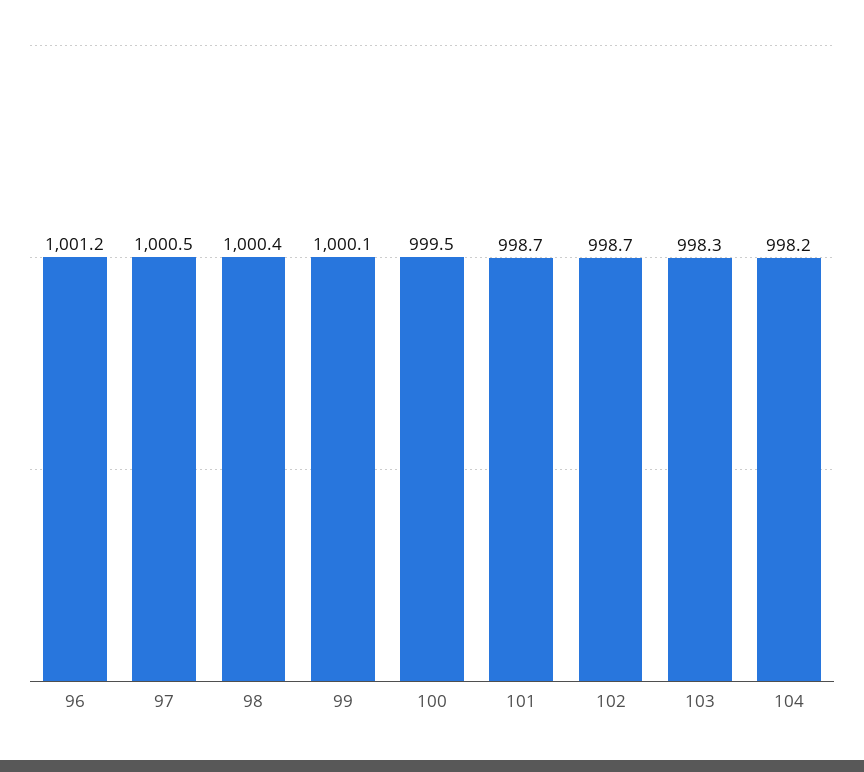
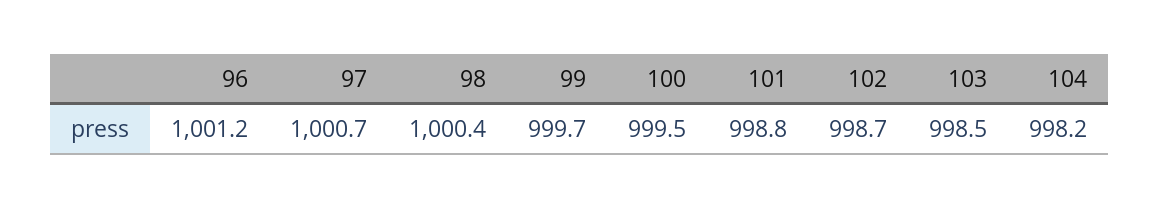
97: 1000.5 -> 1000.7
99: 1000.1 -> 999.7
101: 998.7 -> 998.8
103: 998.3 -> 998.5

